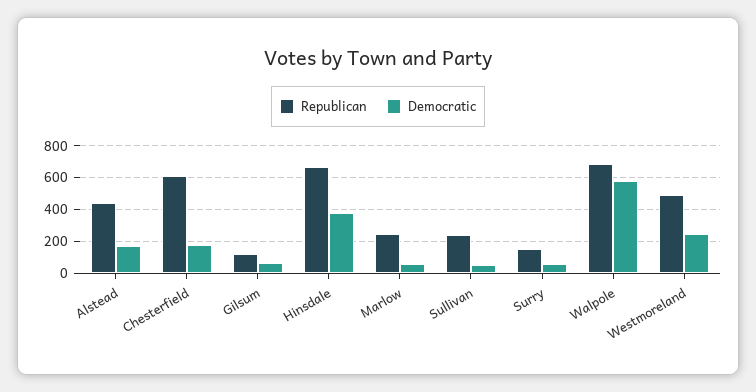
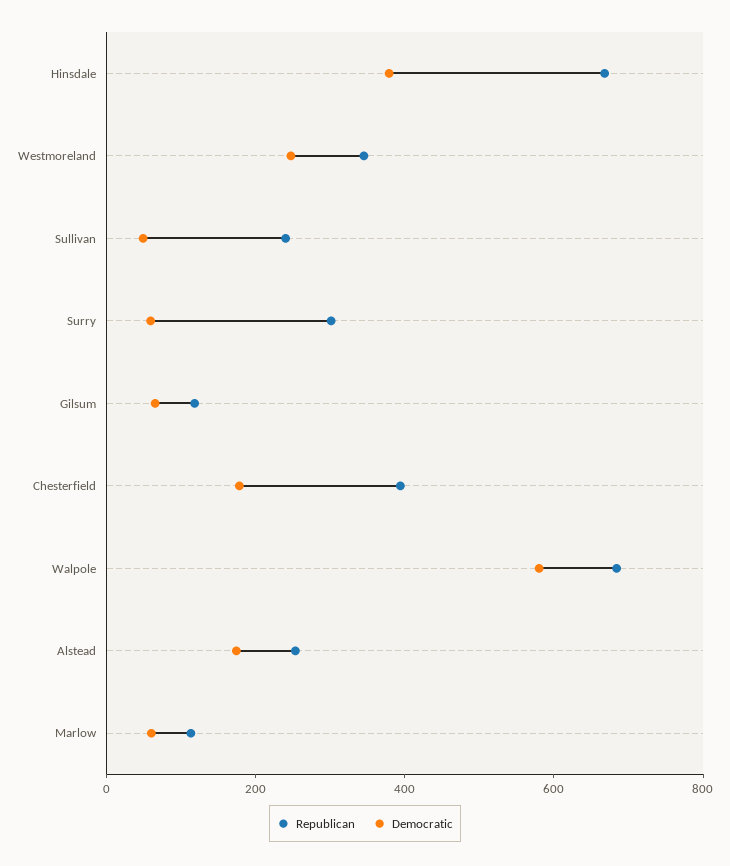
Republican, Alstead: 450 -> 250
Republican, Chesterfield: 600 -> 400
Republican, Marlow: 250 -> 100
Republican, Surry: 150 -> 300
Republican, Westmoreland: 500 -> 350

